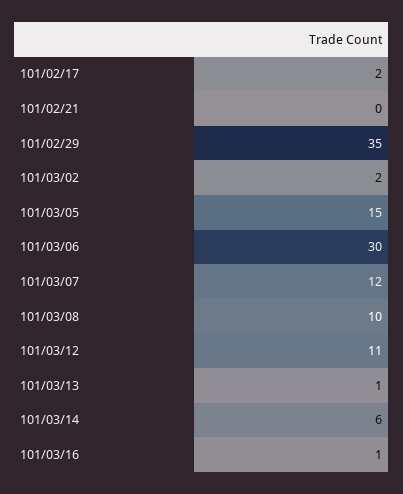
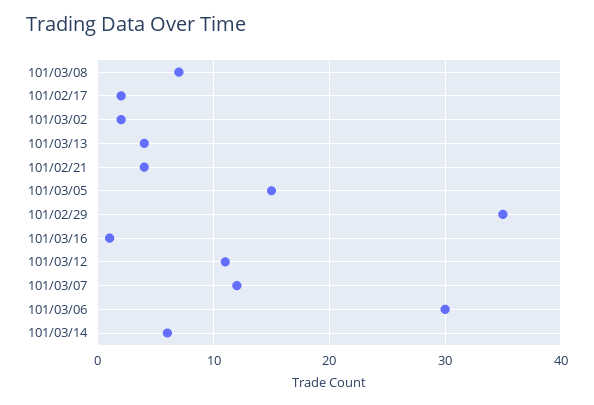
101/02/21: 0 -> 4
101/03/08: 10 -> 7
101/03/13: 1 -> 4

